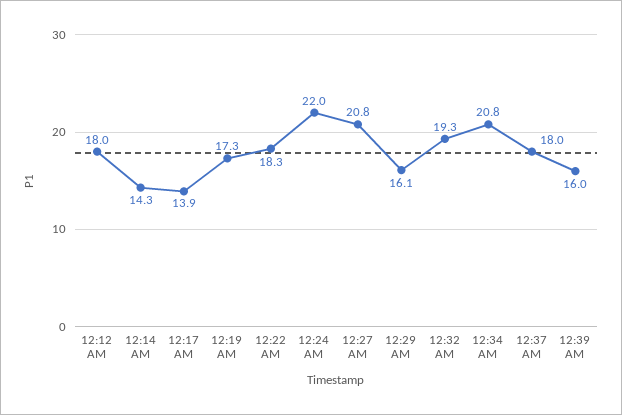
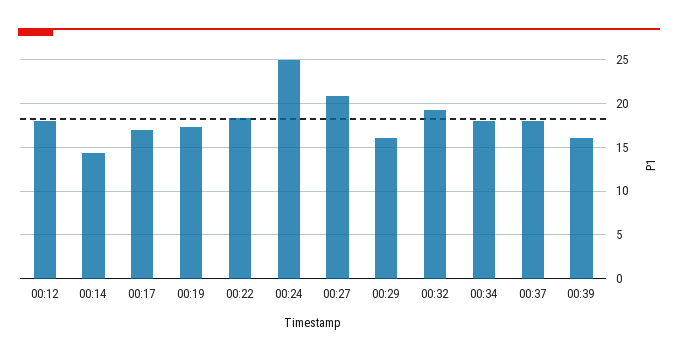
12:17 AM: 13.9 -> 17
12:24 AM: 22 -> 25
12:34 AM: 20.8 -> 18

